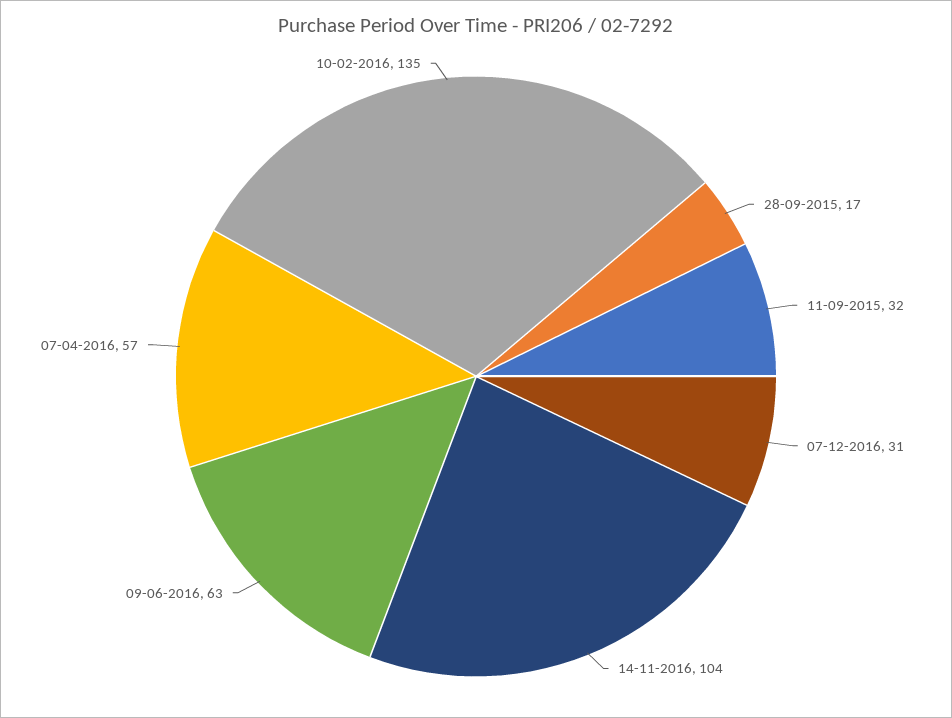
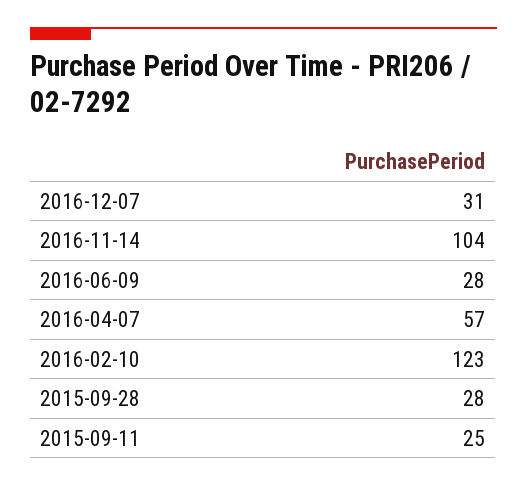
28-09-2015: 17 -> 28
11-09-2015: 32 -> 25
09-06-2016: 63 -> 28
10-02-2016: 135 -> 123

